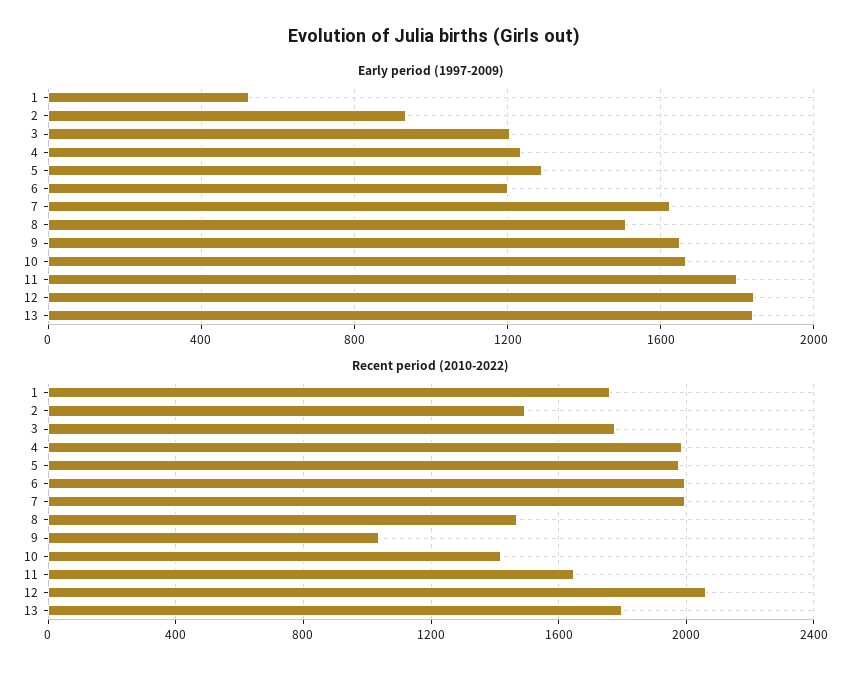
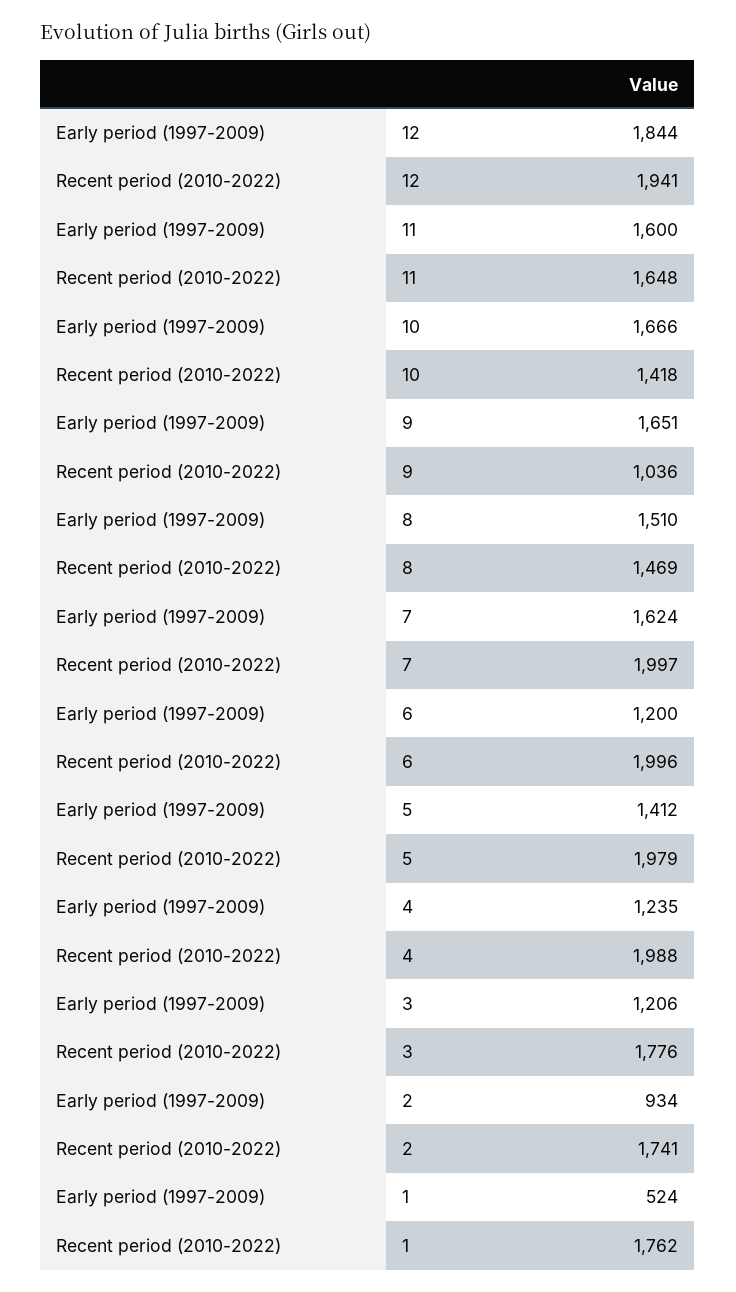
Early period (1997-2009), 5: 1300 -> 1412
Early period (1997-2009), 11: 1800 -> 1600
Early period (1997-2009), 13: 1850 -> none
Recent period (2010-2022), 2: 1500 -> 1741
Recent period (2010-2022), 12: 2050 -> 1941
Recent period (2010-2022), 13: 1800 -> none

